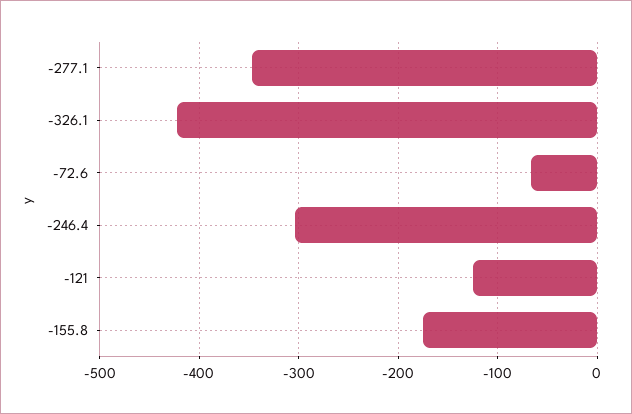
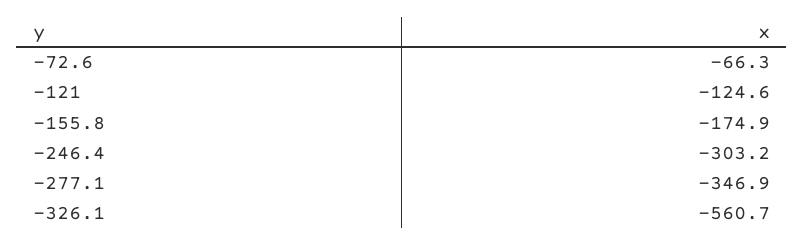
-326.1: -420 -> -560.7

